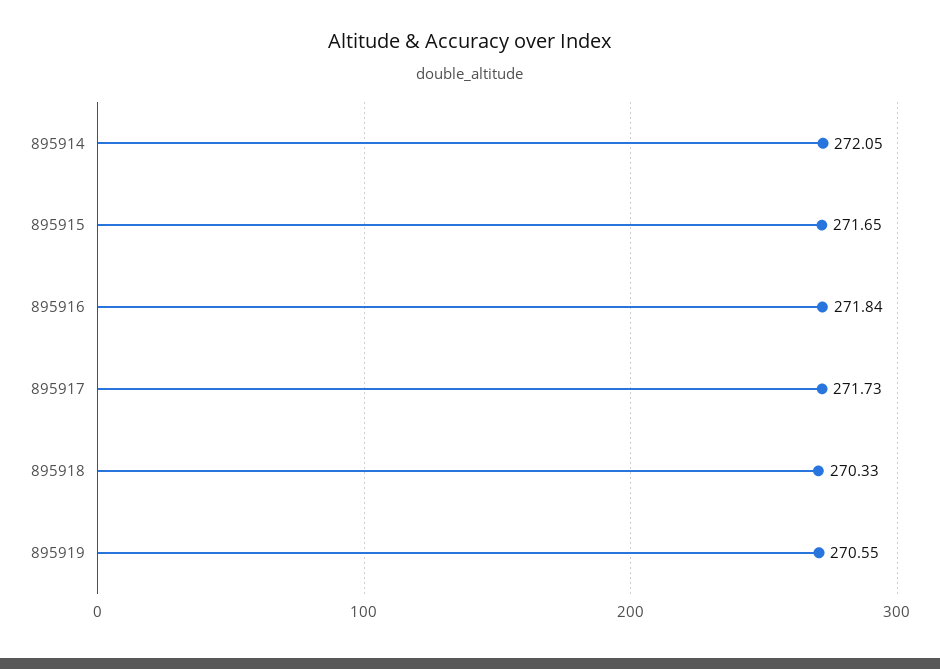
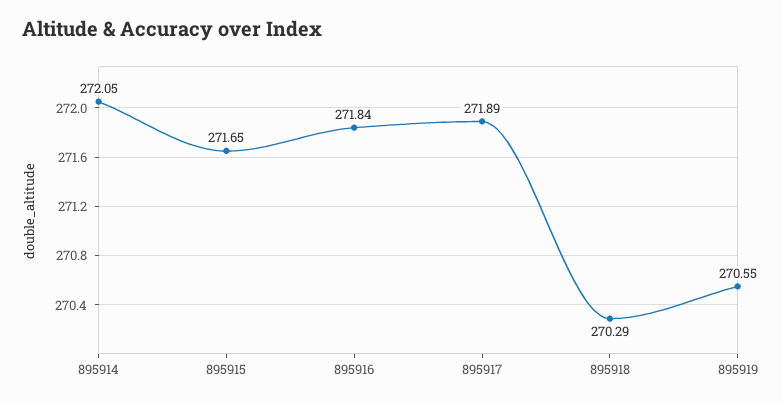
895917: 271.73 -> 271.89
895918: 270.33 -> 270.29

